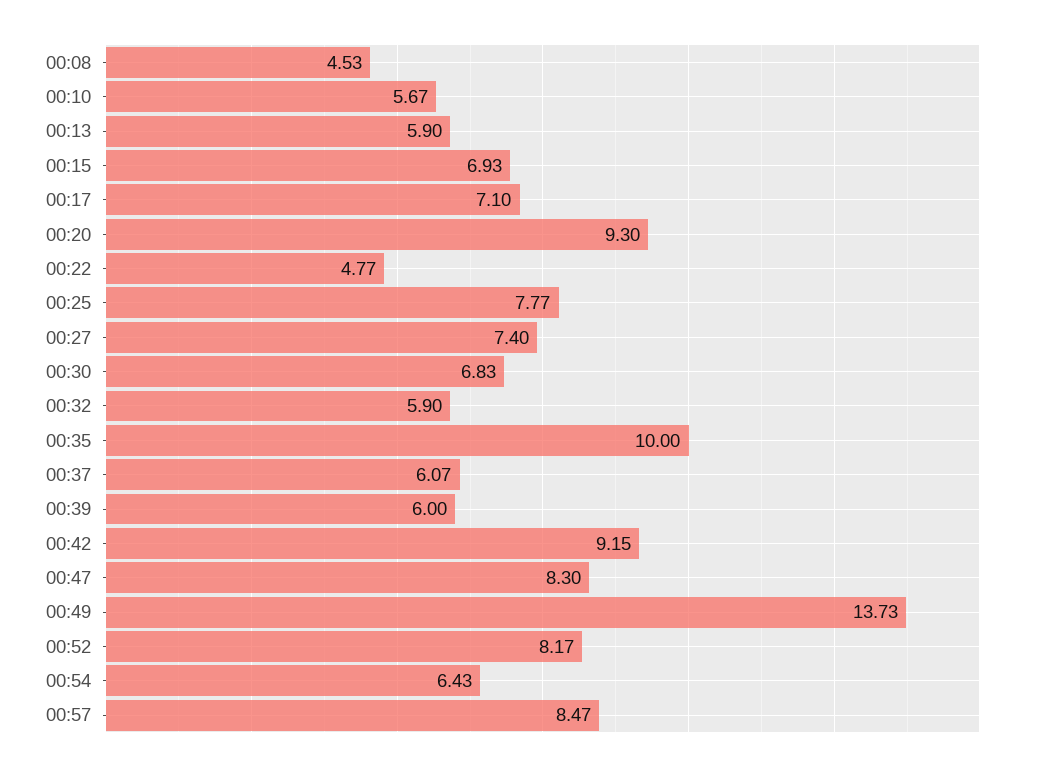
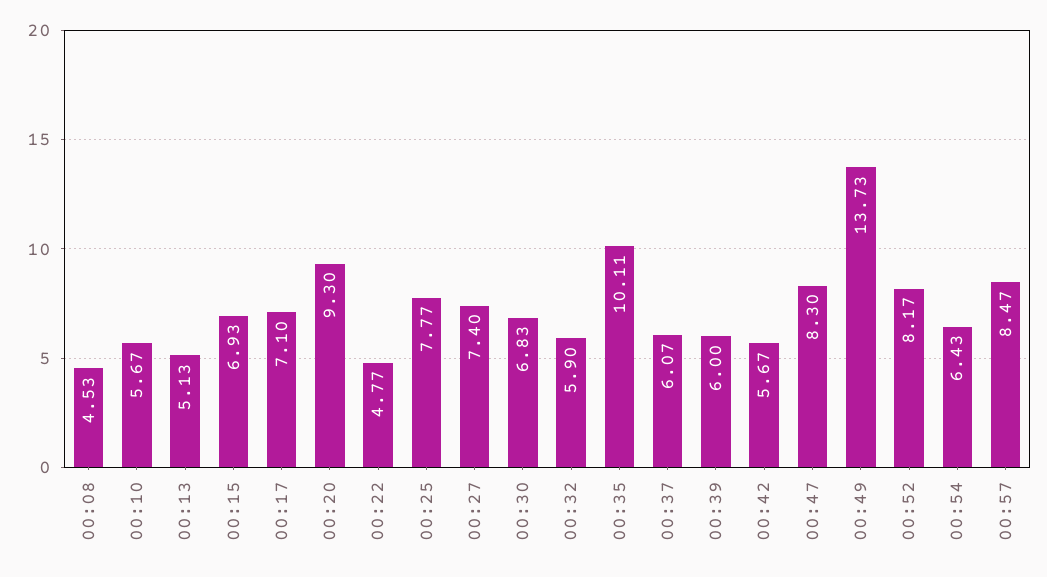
00:13: 5.9 -> 5.13
00:35: 10 -> 10.11
00:42: 9.15 -> 5.67

